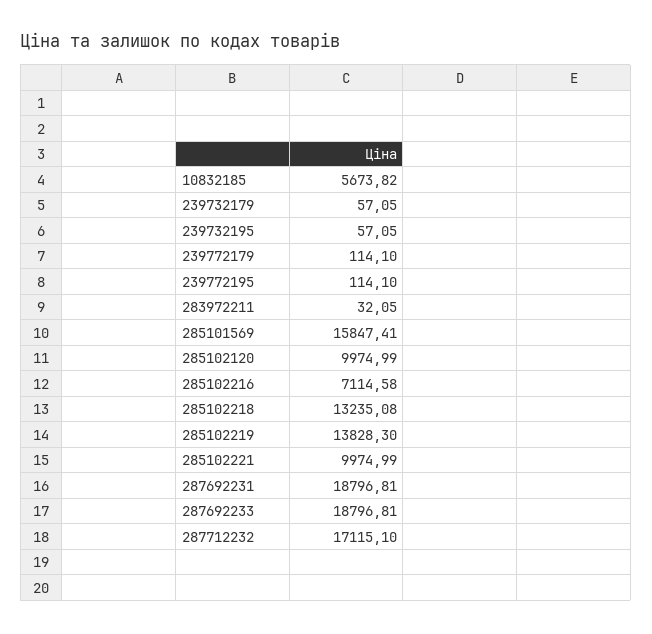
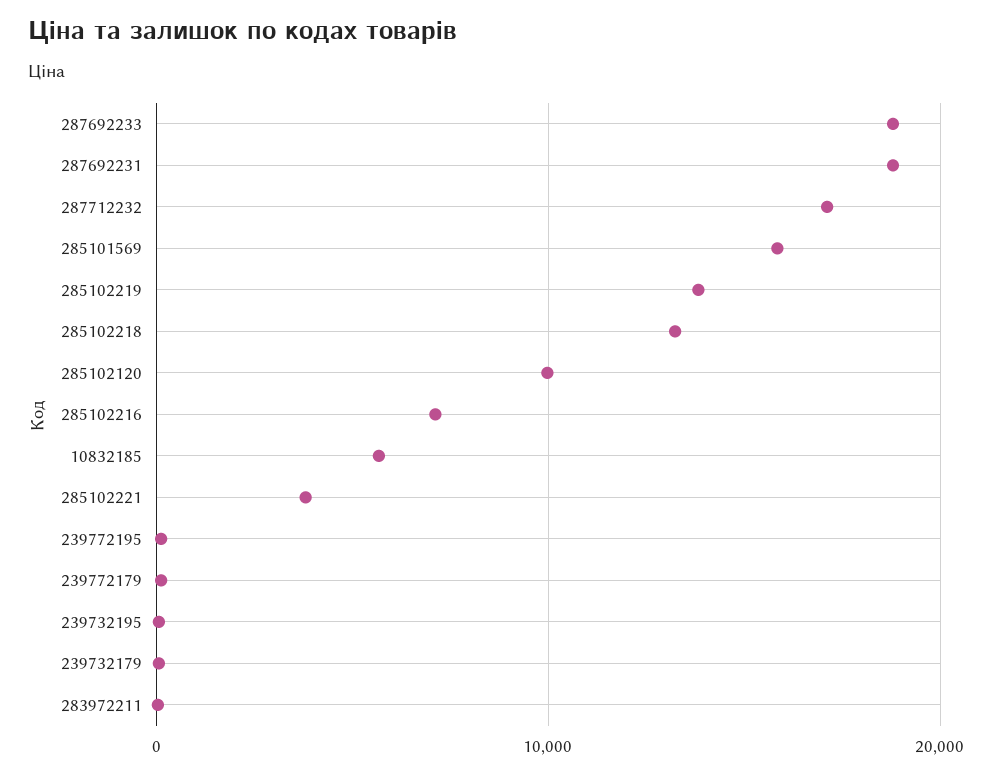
285102221: 9974.99 -> 4000

